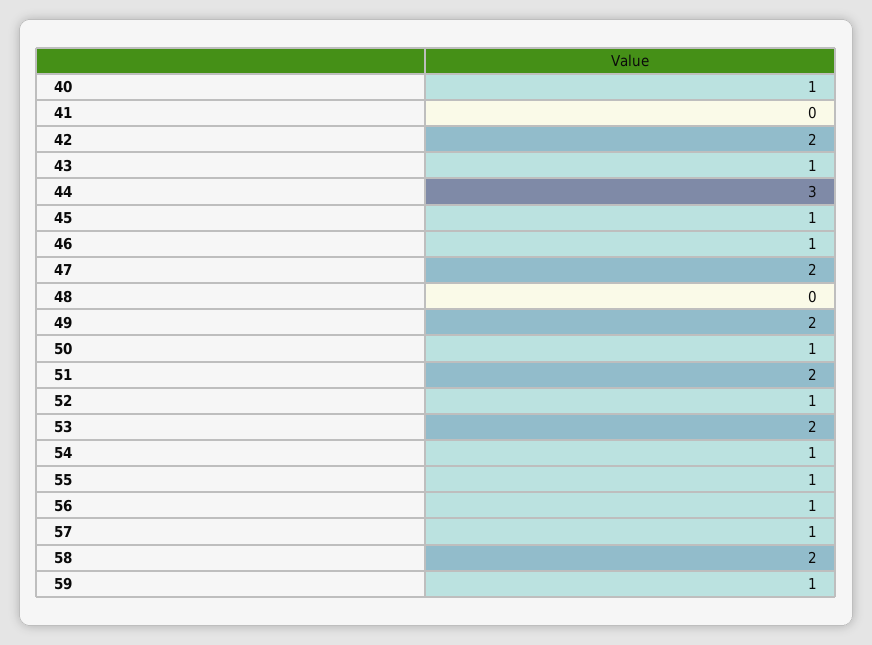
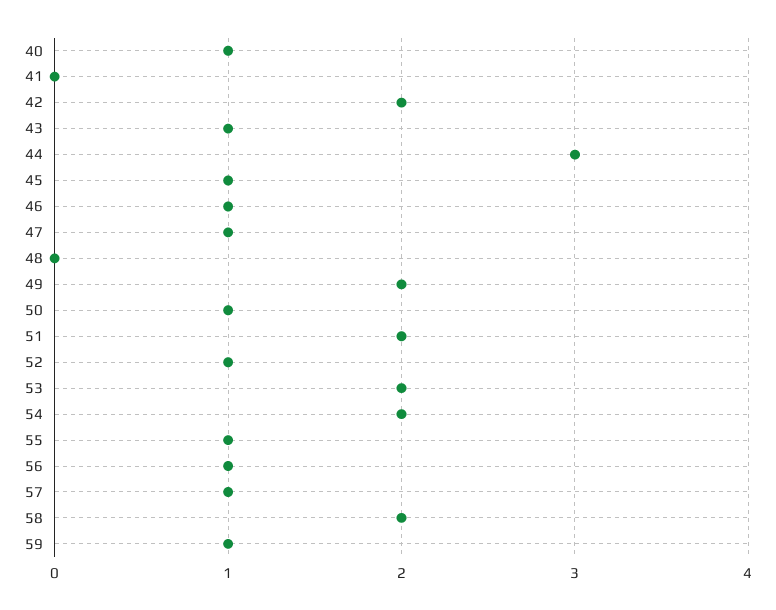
47: 2 -> 1
54: 1 -> 2

